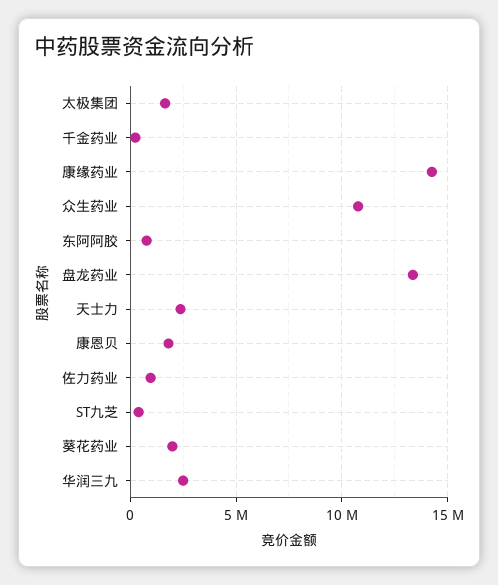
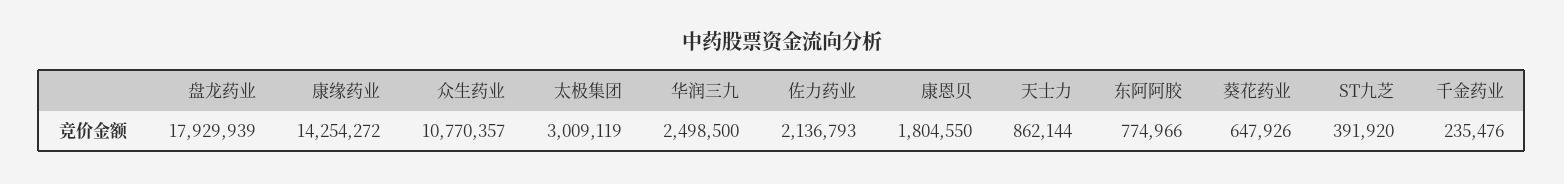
太极集团: 1500000 -> 3009119
盘龙药业: 13500000 -> 17929939
天士力: 2500000 -> 862144
佐力药业: 1000000 -> 2136793
葵花药业: 2000000 -> 647926

